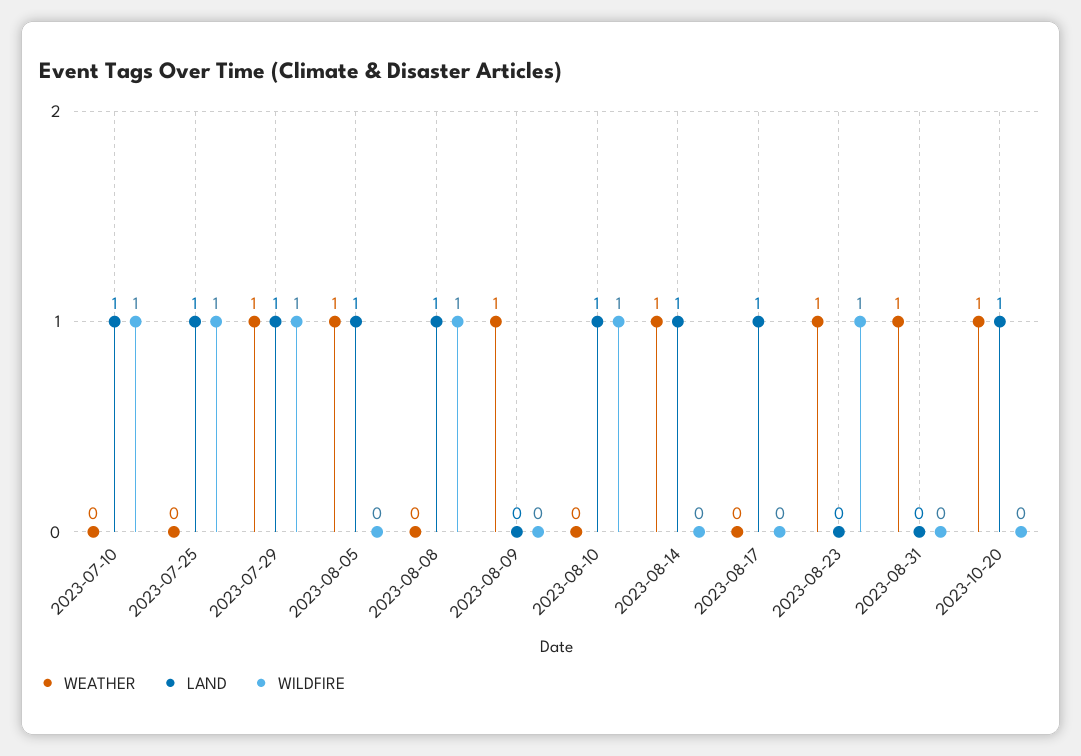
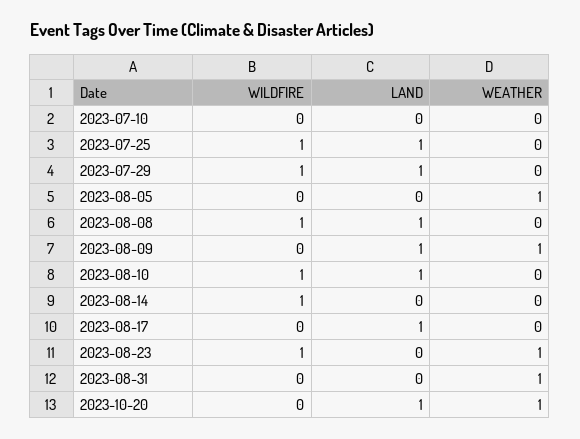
LAND, 2023-07-10: 1 -> 0
WILDFIRE, 2023-07-10: 1 -> 0
WEATHER, 2023-07-29: 1 -> 0
LAND, 2023-08-05: 1 -> 0
LAND, 2023-08-09: 0 -> 1
WEATHER, 2023-08-14: 1 -> 0
LAND, 2023-08-14: 1 -> 0
WILDFIRE, 2023-08-14: 0 -> 1

